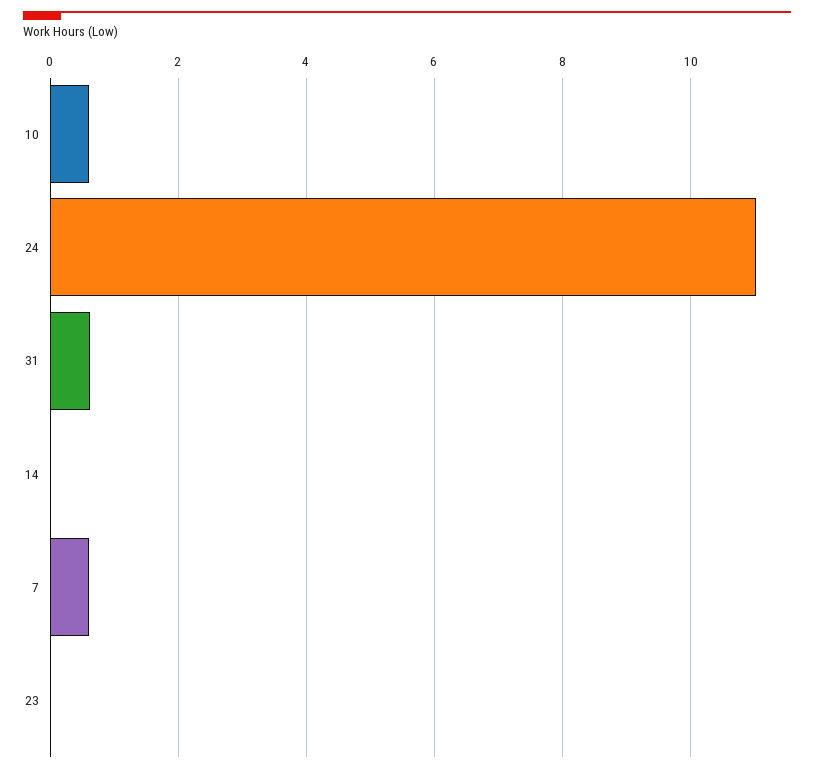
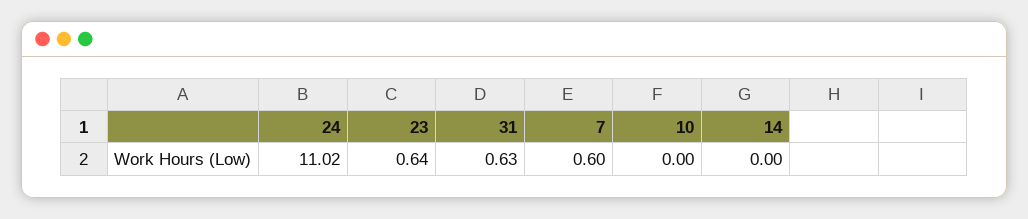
10: 0.6 -> 0
23: 0 -> 0.64

